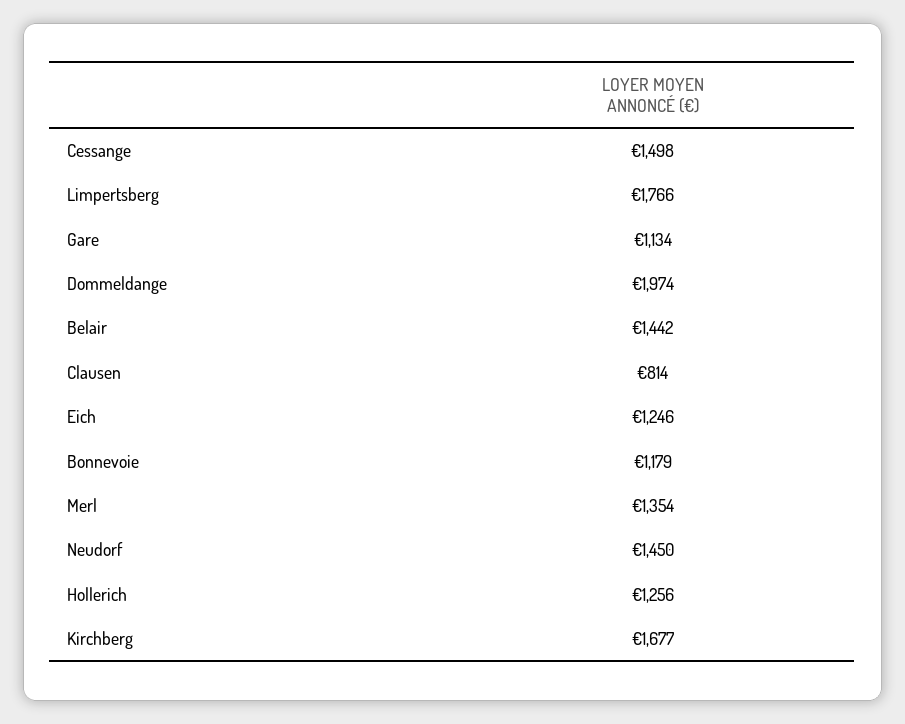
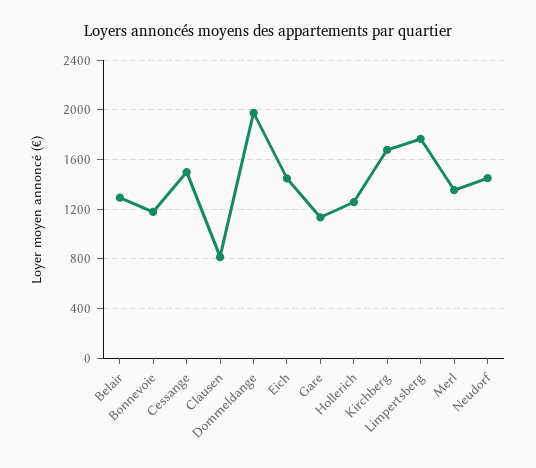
Belair: 1442 -> 1300
Eich: 1246 -> 1450

